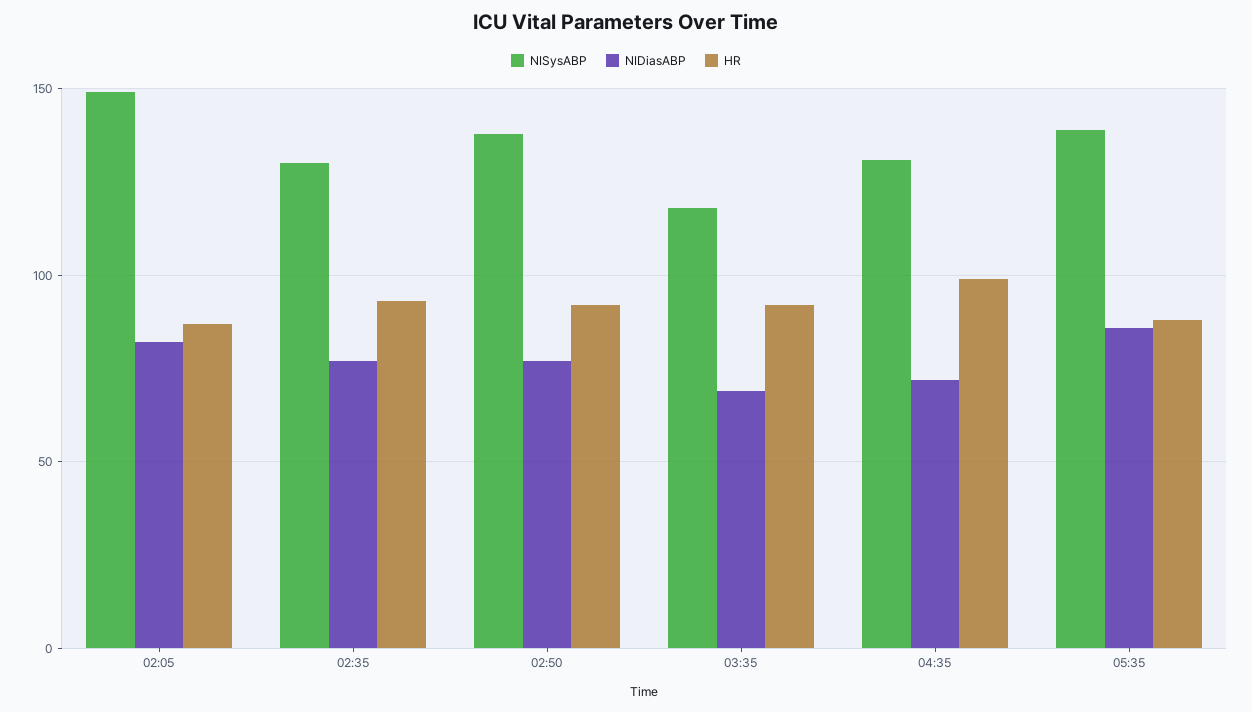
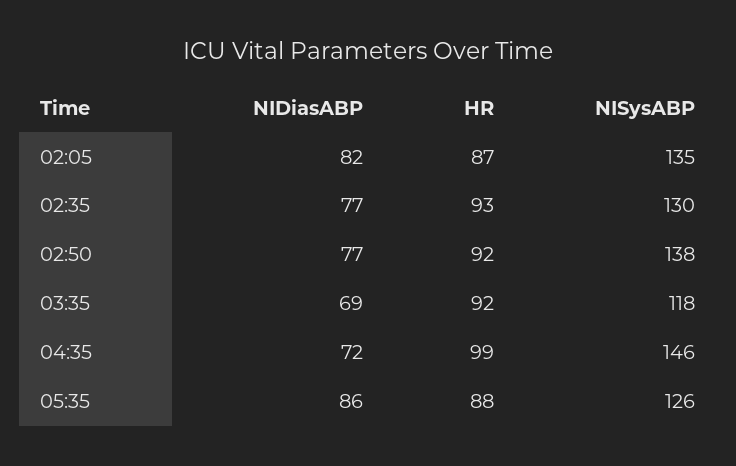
NISysABP, 02:05: 150 -> 135
NISysABP, 04:35: 130 -> 146
NISysABP, 05:35: 140 -> 126

